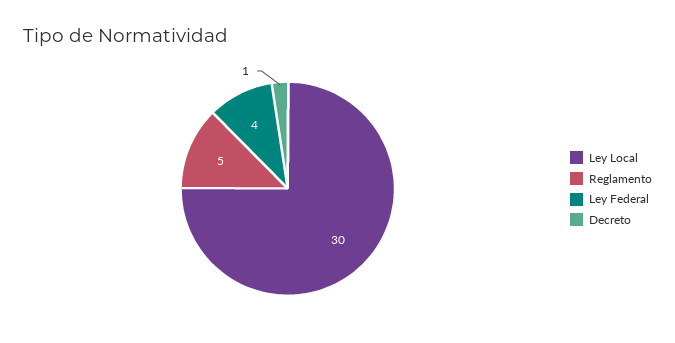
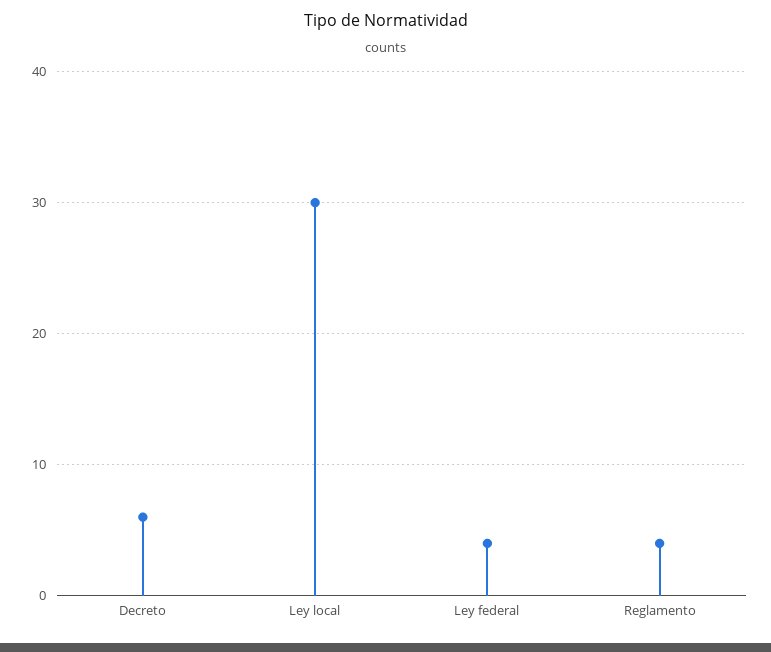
Reglamento: 5 -> 4
Decreto: 1 -> 6

